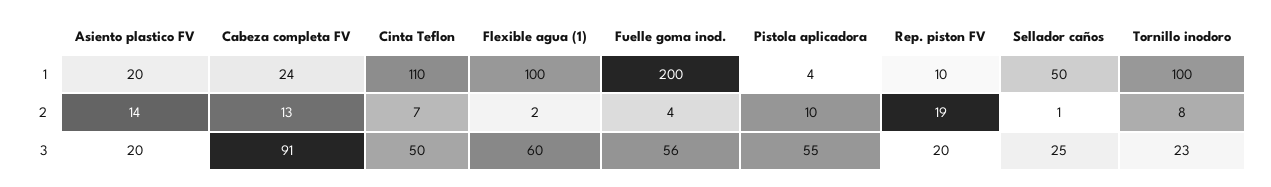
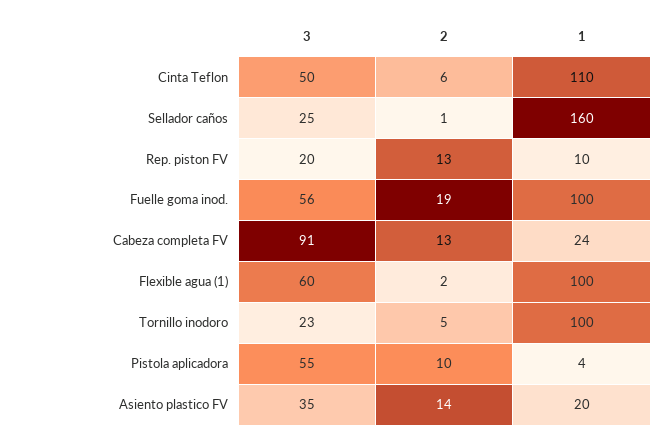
Fuelle goma inod., 1: 200 -> 100
Sellador caños, 1: 50 -> 160
Cinta Teflon, 2: 7 -> 6
Fuelle goma inod., 2: 4 -> 19
Rep. piston FV, 2: 19 -> 13
Tornillo inodoro, 2: 8 -> 5
Asiento plastico FV, 3: 20 -> 35

